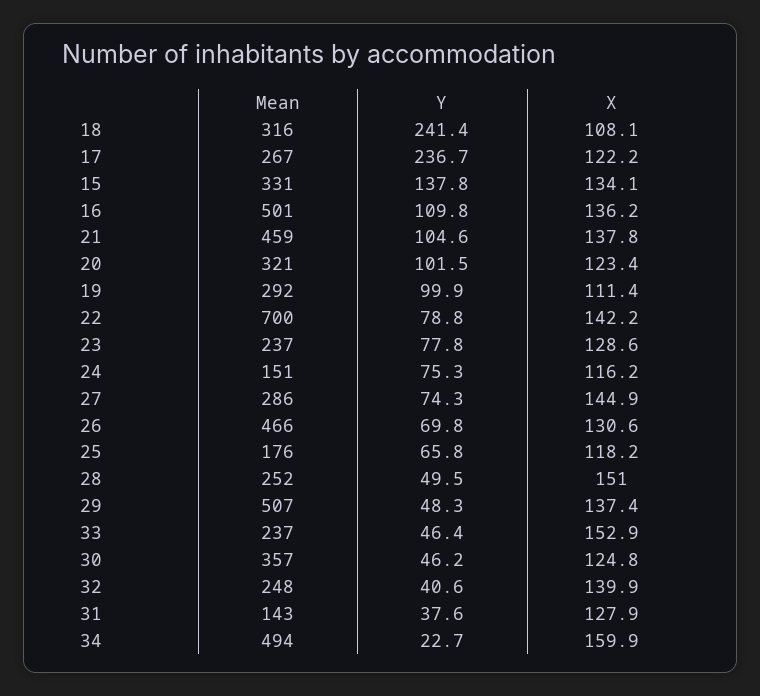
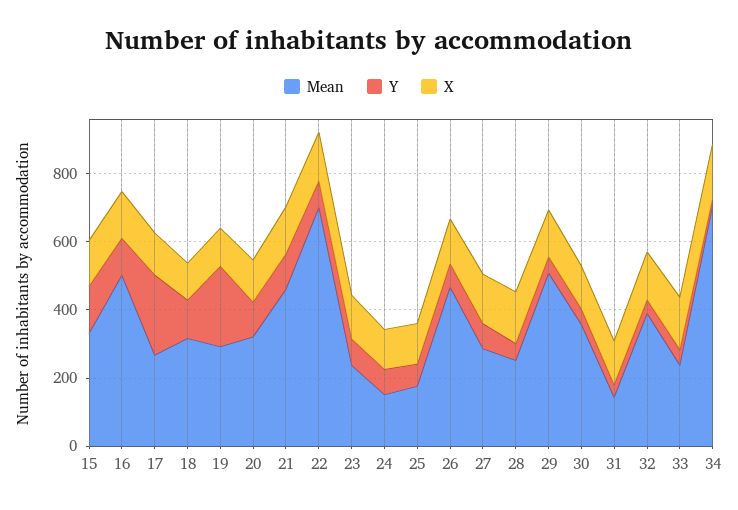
Y, 18: 241.4 -> 100
Y, 19: 99.9 -> 250
Mean, 32: 248 -> 400
Mean, 34: 494 -> 700

